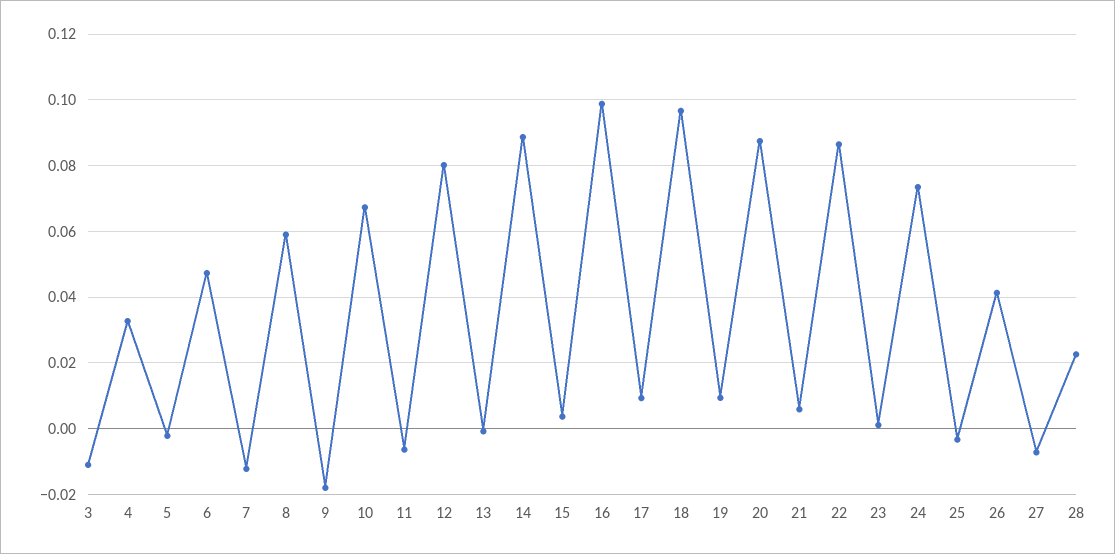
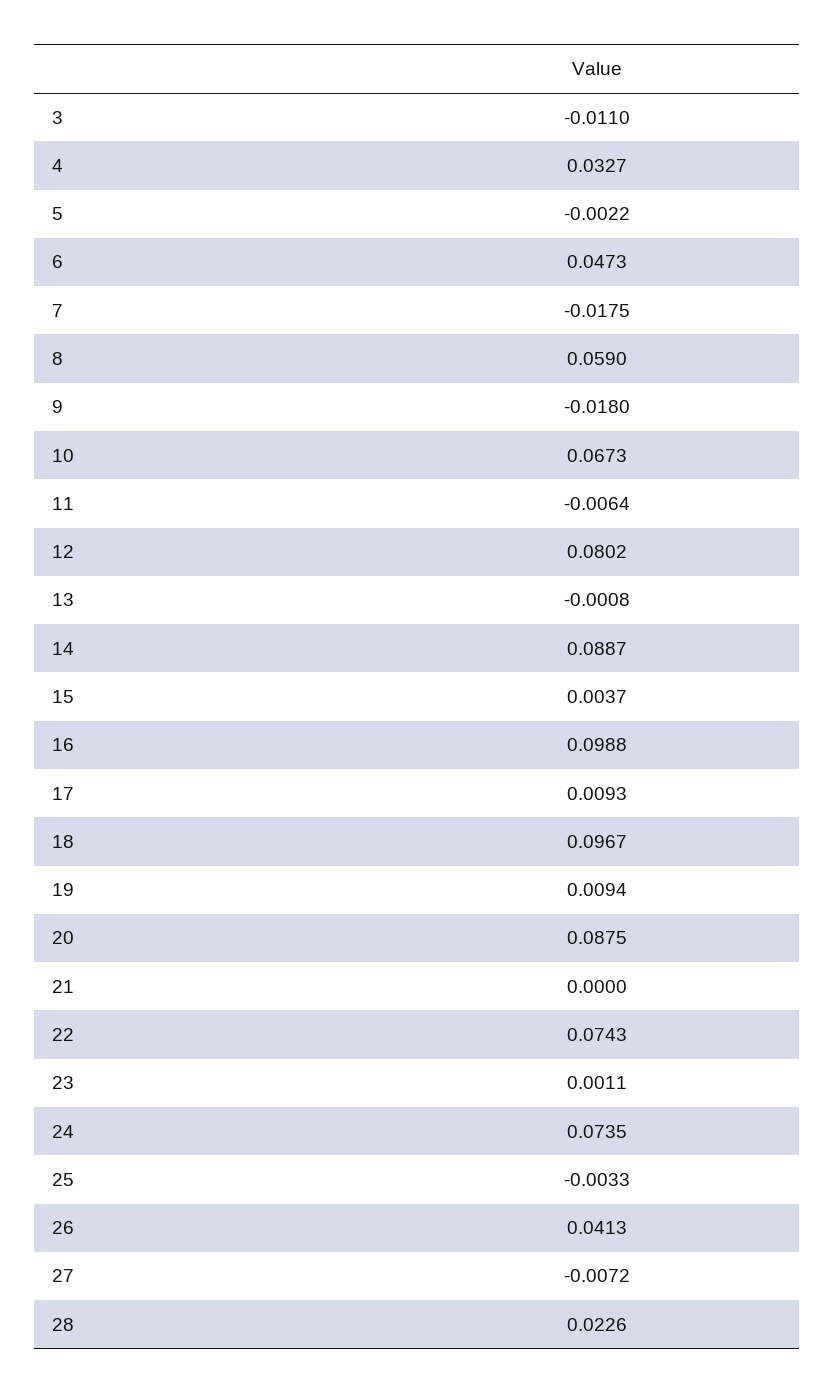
7: -0.012 -> -0.0175
21: 0.006 -> 0
22: 0.086 -> 0.0743

